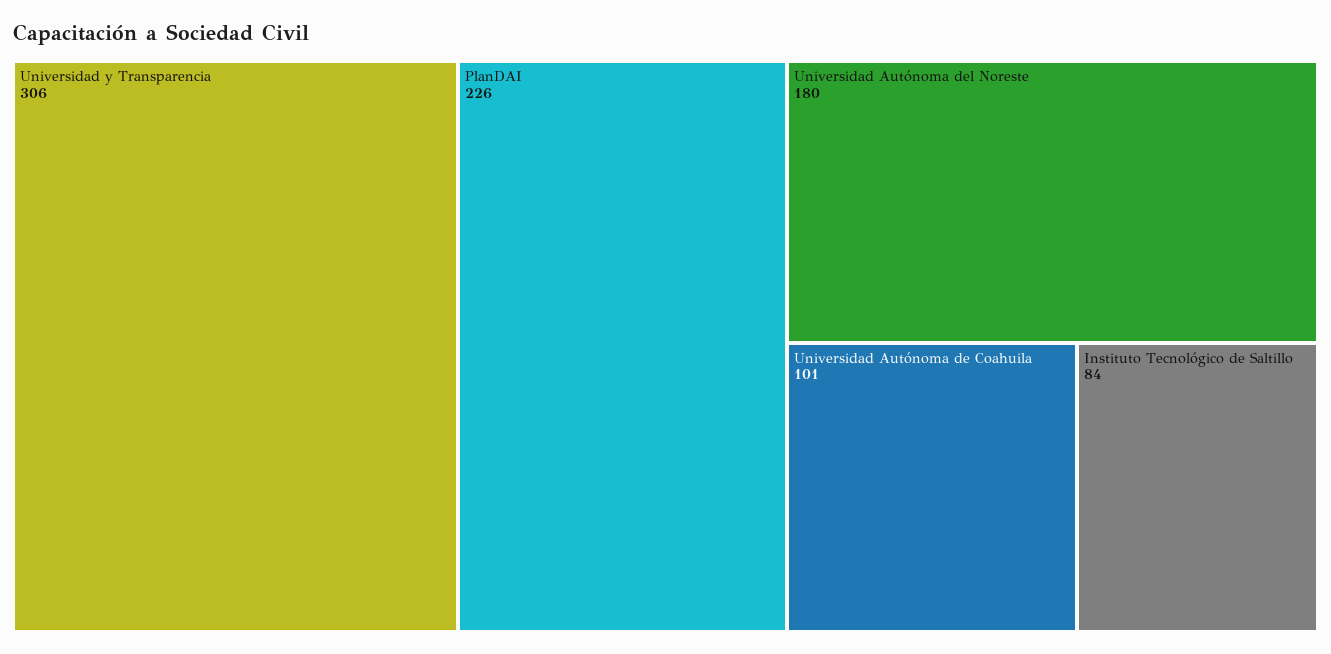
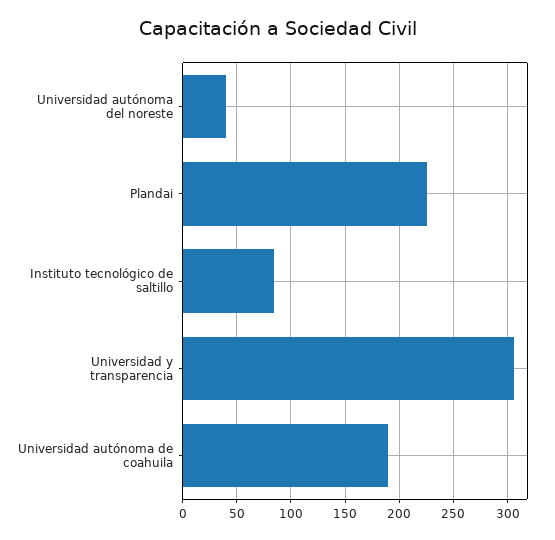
Universidad Autónoma del Noreste: 180 -> 40
Universidad Autónoma de Coahuila: 101 -> 190

